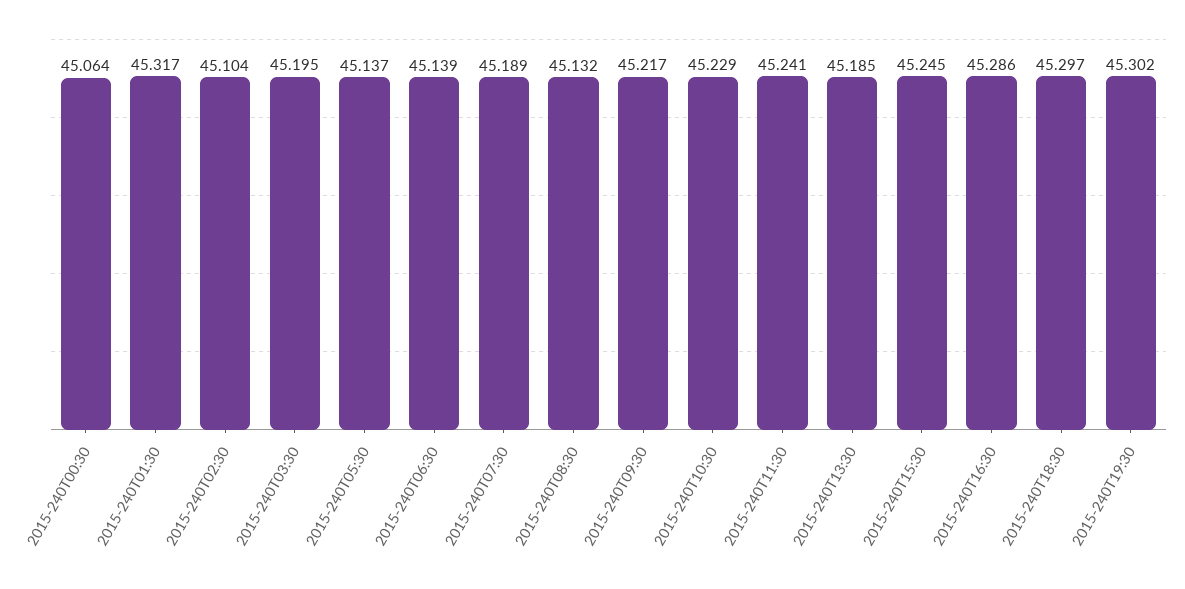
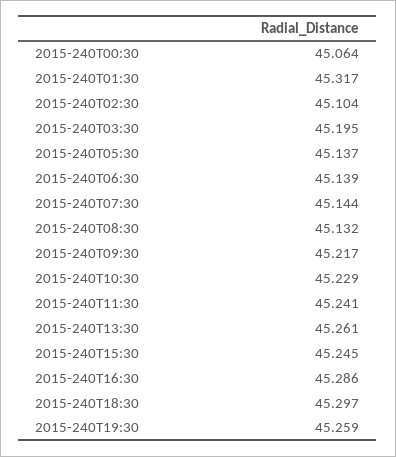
2015-240T07:30: 45.189 -> 45.144
2015-240T13:30: 45.185 -> 45.261
2015-240T19:30: 45.302 -> 45.259

